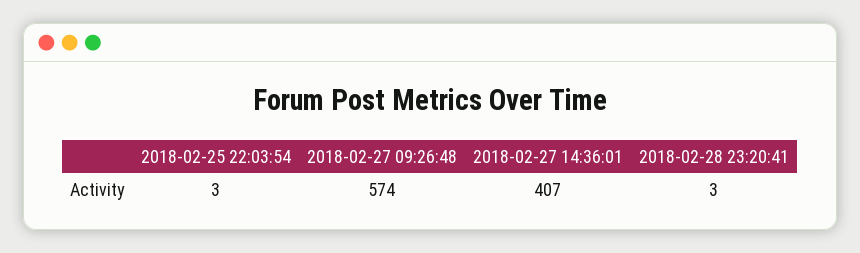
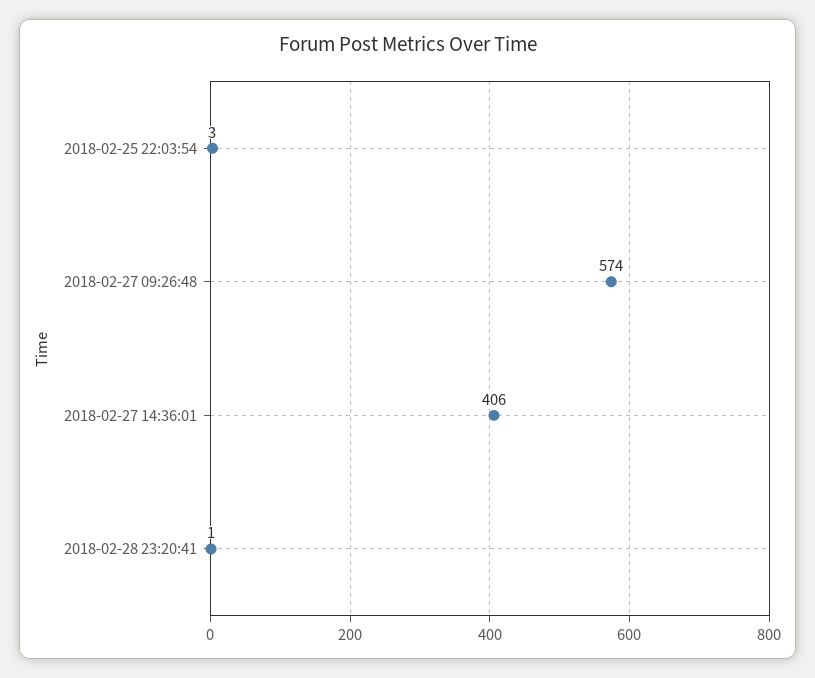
2018-02-27 14:36:01: 407 -> 406
2018-02-28 23:20:41: 3 -> 1

